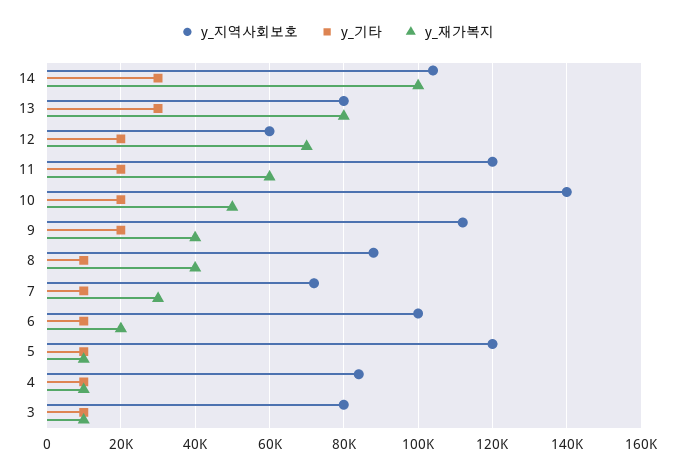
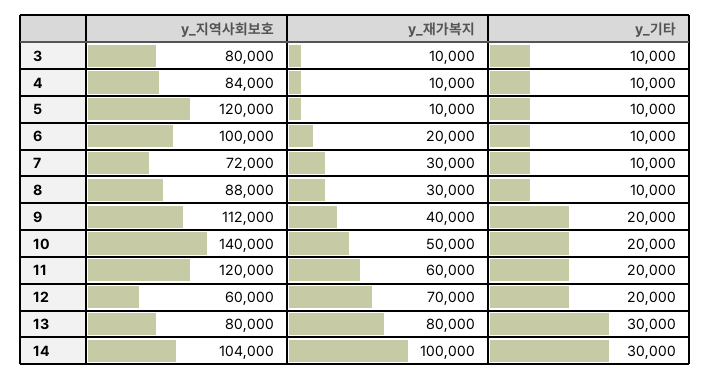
y_재가복지, 8: 40000 -> 30000

